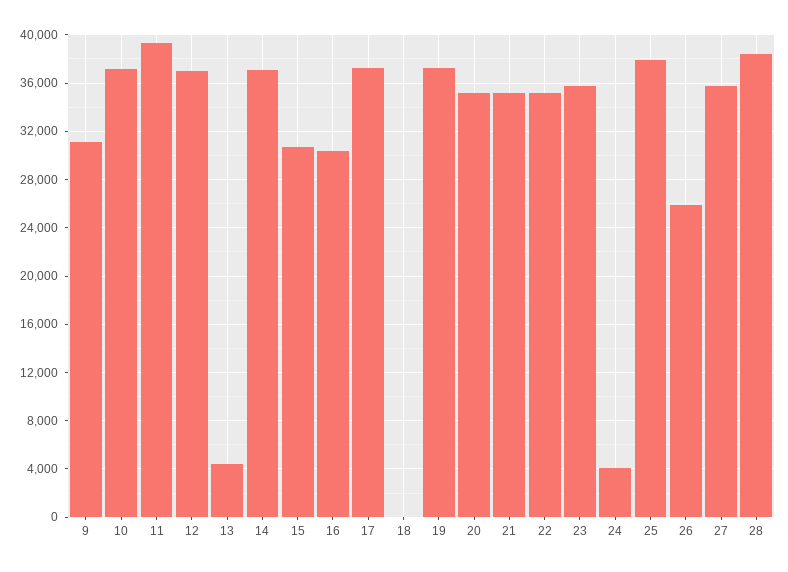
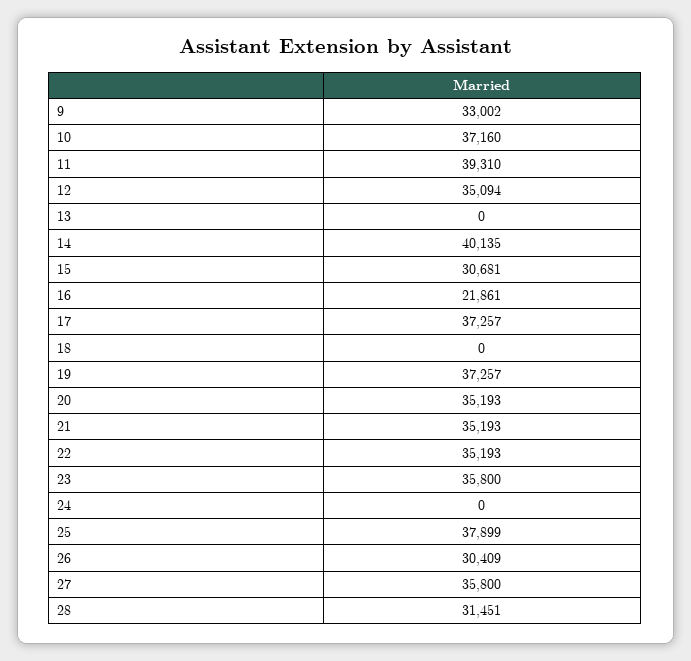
9: 31000 -> 33002
12: 37000 -> 35094
13: 4500 -> 0
14: 37000 -> 40135
16: 30500 -> 21861
24: 4000 -> 0
26: 26000 -> 30409
28: 38500 -> 31451

